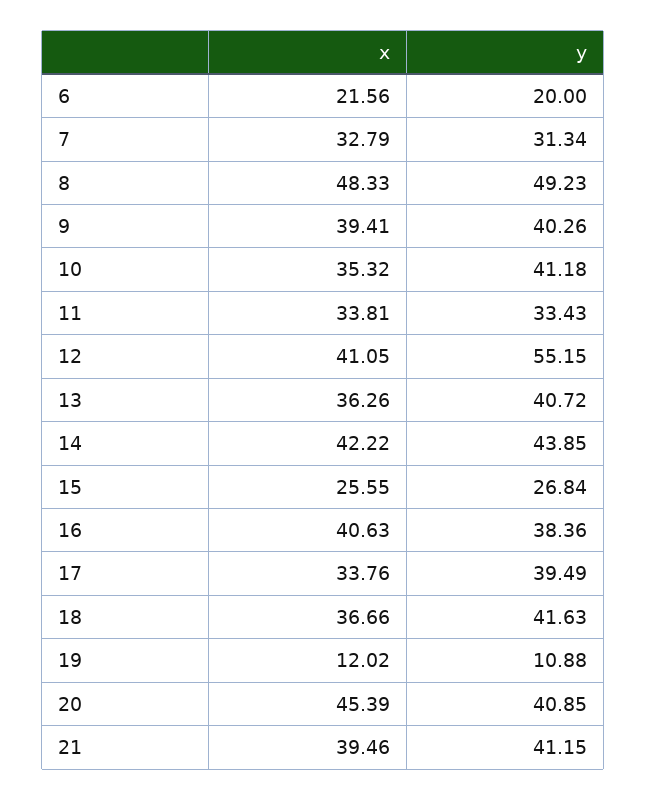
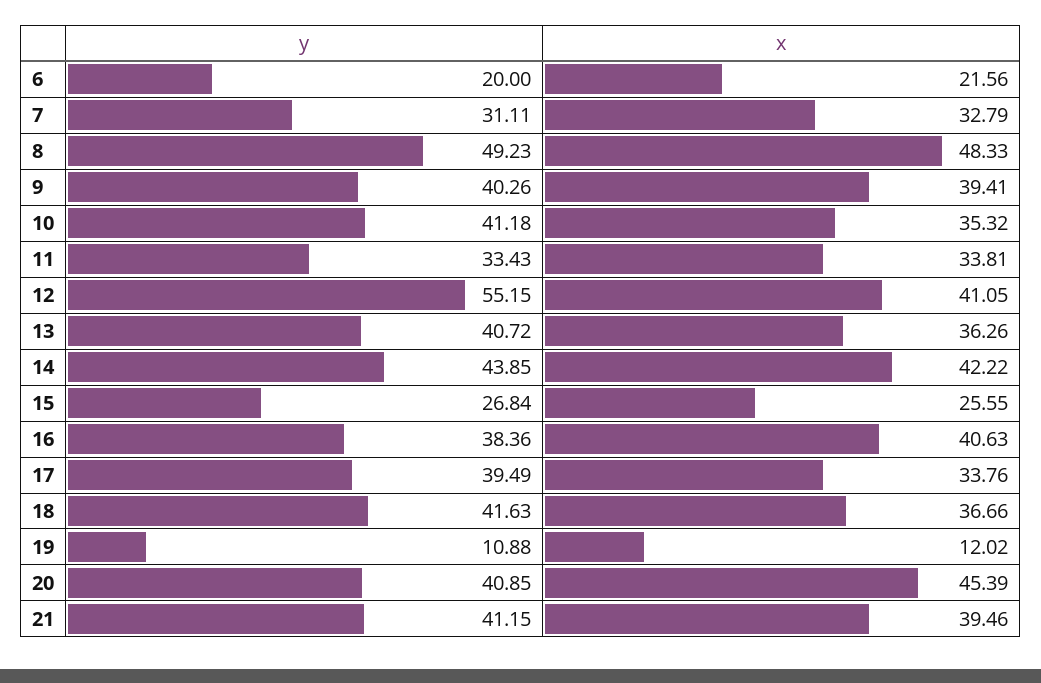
y, 7: 31.34 -> 31.11

